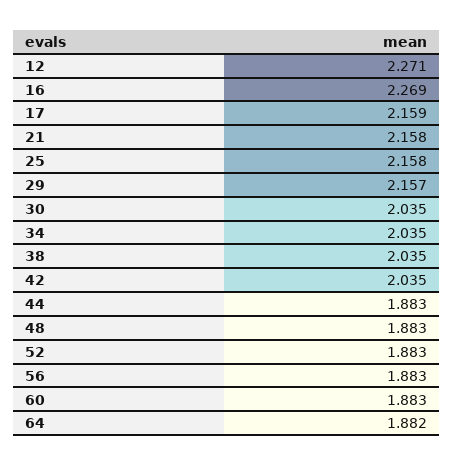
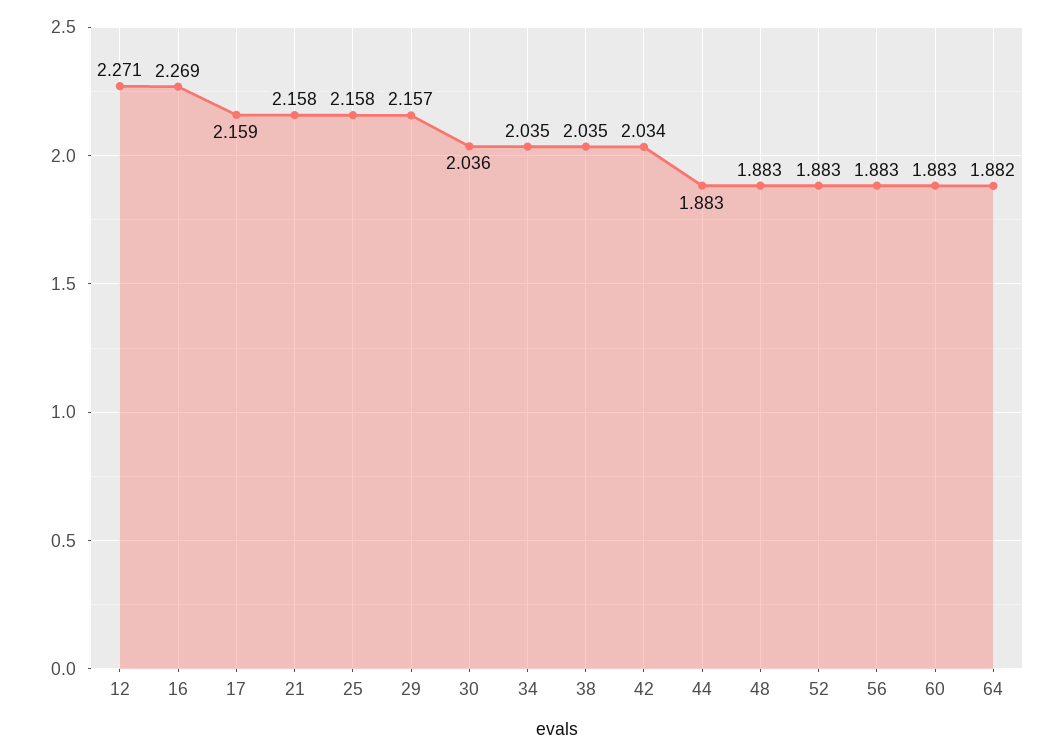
30: 2.035 -> 2.036
42: 2.035 -> 2.034

